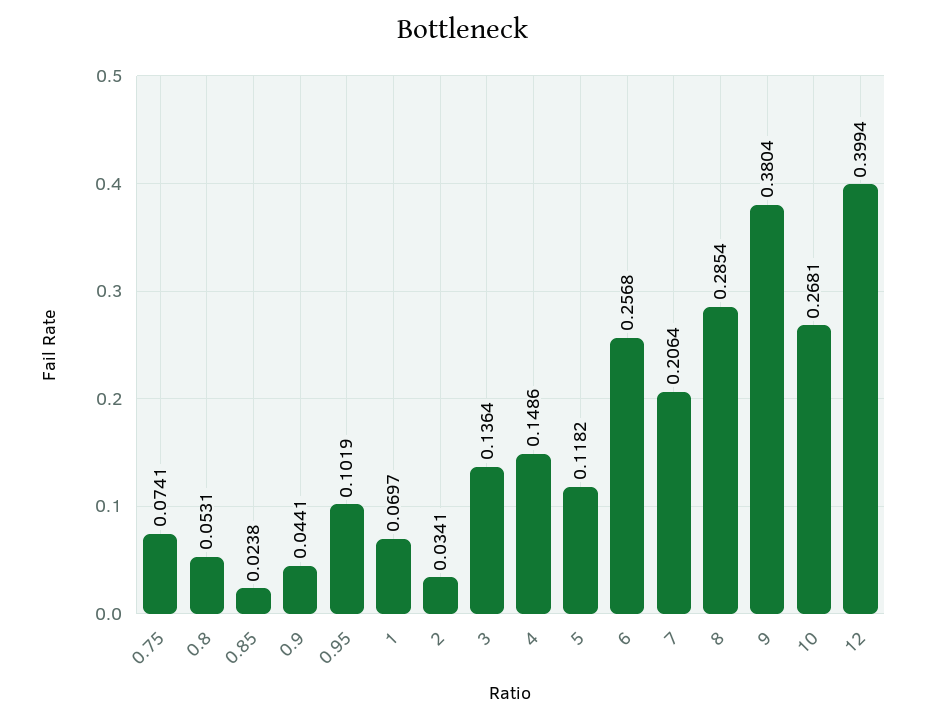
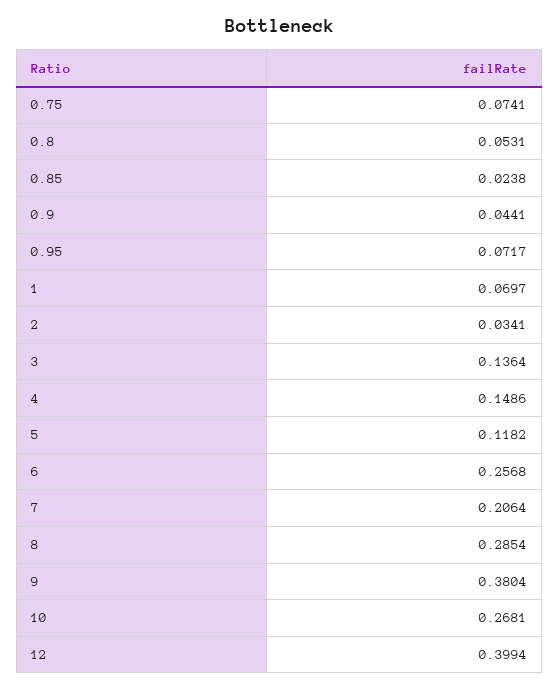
0.95: 0.1019 -> 0.0717

